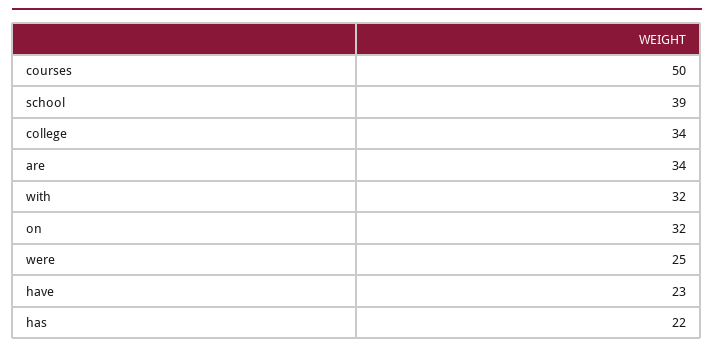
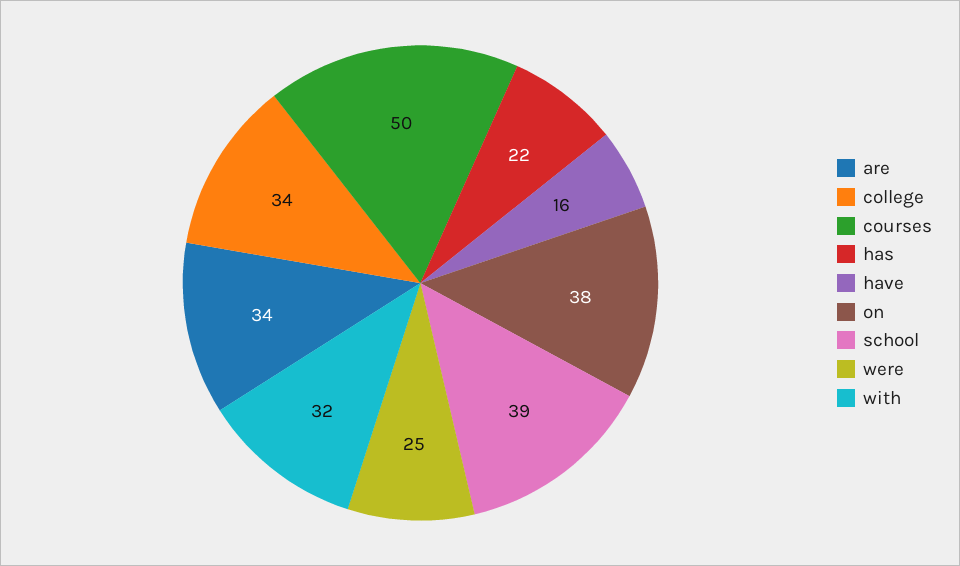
on: 32 -> 38
have: 23 -> 16

